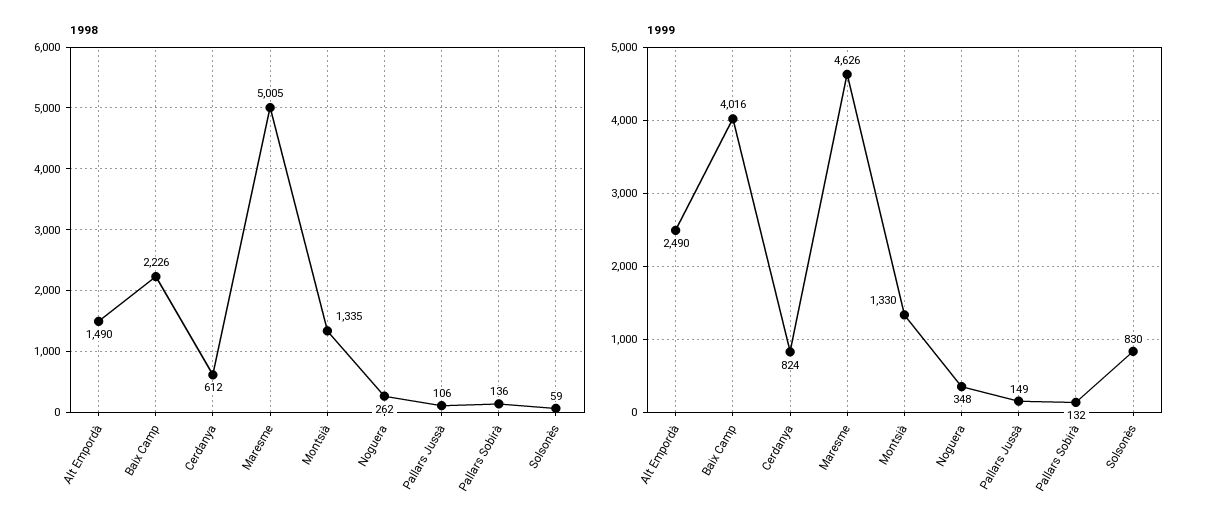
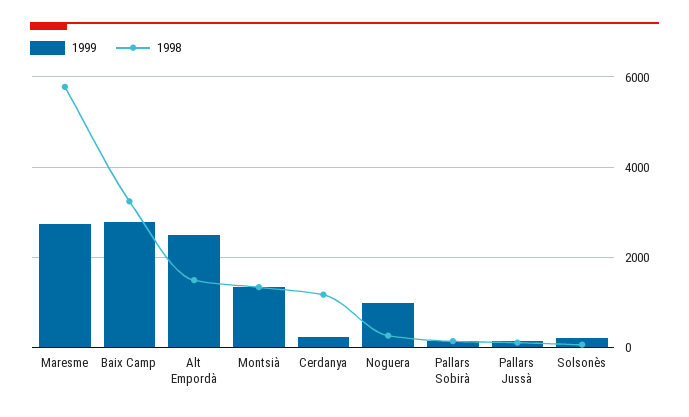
1998, Baix Camp: 2226 -> 3200
1998, Cerdanya: 612 -> 1200
1998, Maresme: 5005 -> 5800
1999, Baix Camp: 4016 -> 2800
1999, Cerdanya: 824 -> 200
1999, Maresme: 4626 -> 2800
1999, Noguera: 348 -> 1000
1999, Solsonès: 830 -> 200

